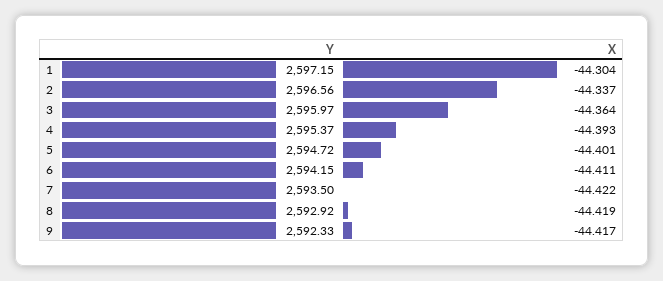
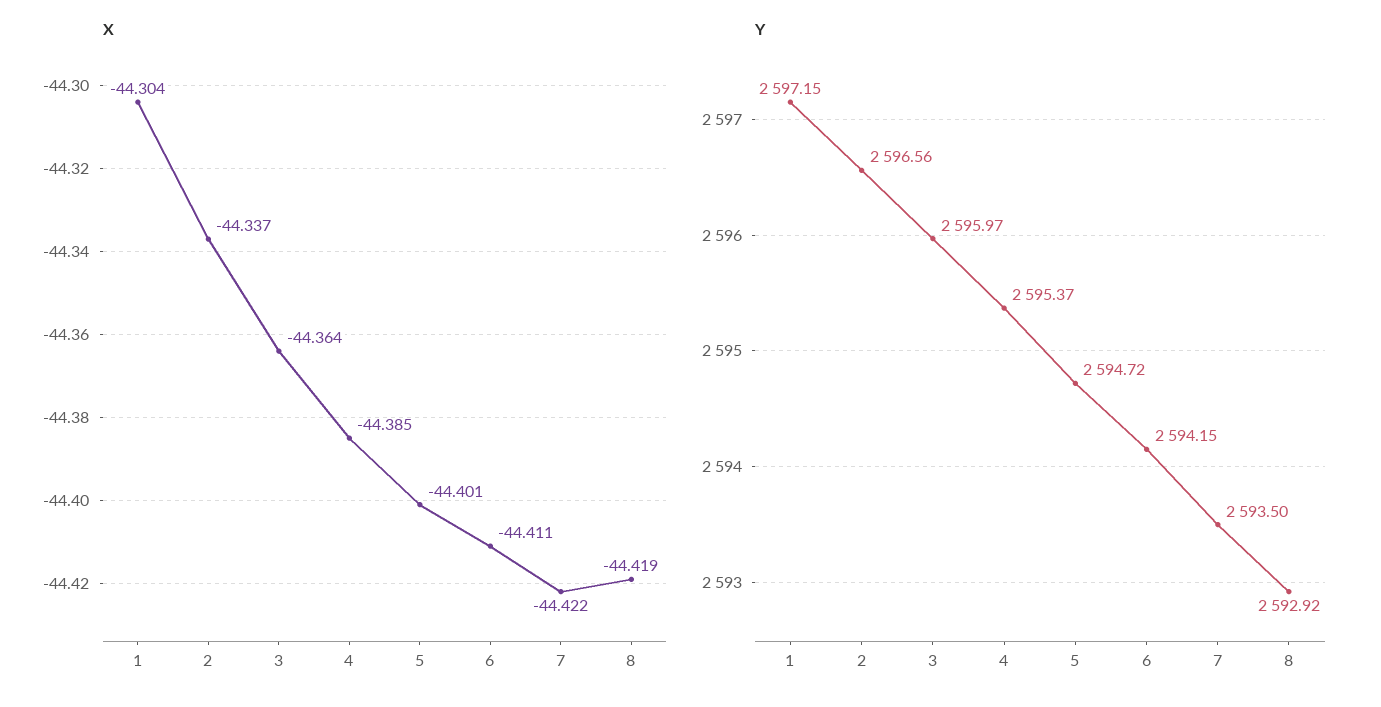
X, 4: -44.393 -> -44.385
Y, 9: 2592.33 -> none
X, 9: -44.417 -> none

